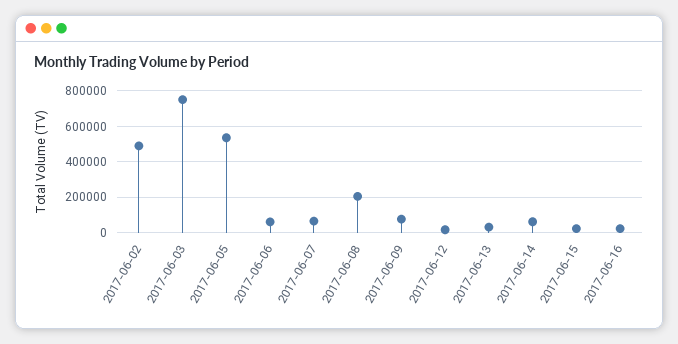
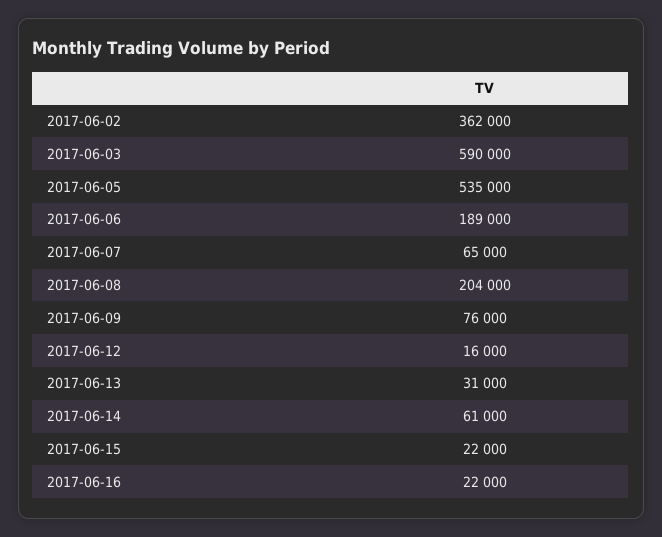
2017-06-02: 500000 -> 362000
2017-06-03: 750000 -> 590000
2017-06-06: 50000 -> 189000

